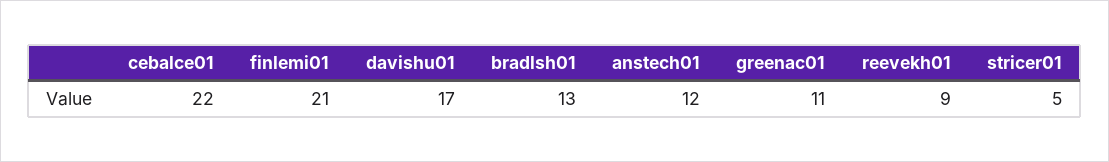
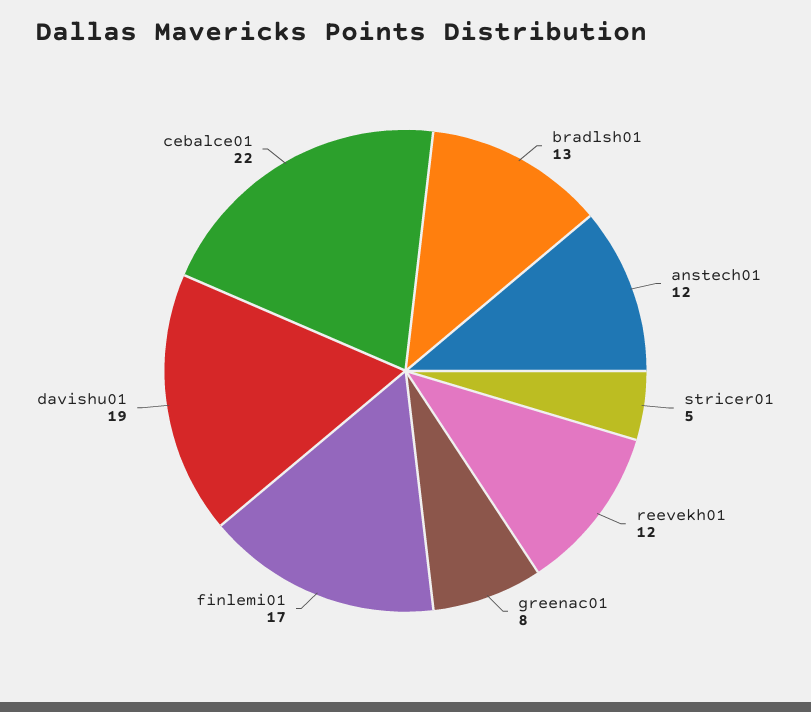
finlemi01: 21 -> 17
davishu01: 17 -> 19
greenac01: 11 -> 8
reevekh01: 9 -> 12

